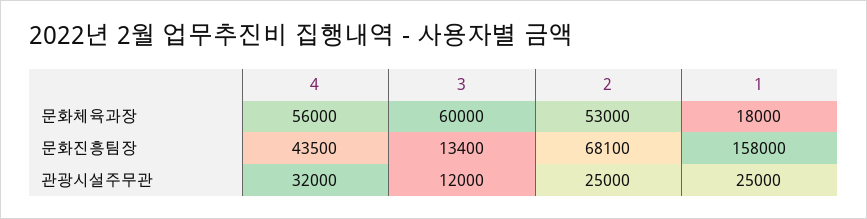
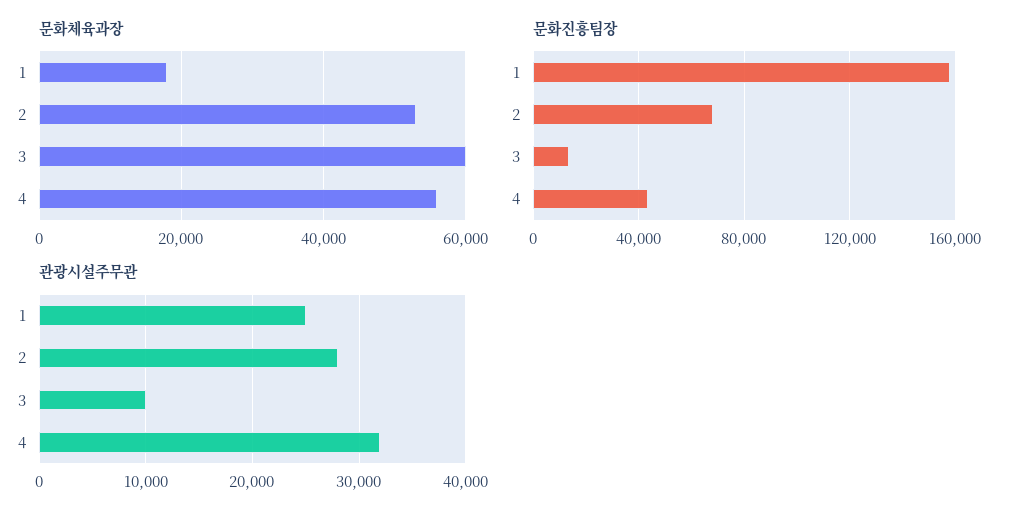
관광시설주무관, 3: 12000 -> 10000
관광시설주무관, 2: 25000 -> 28000

